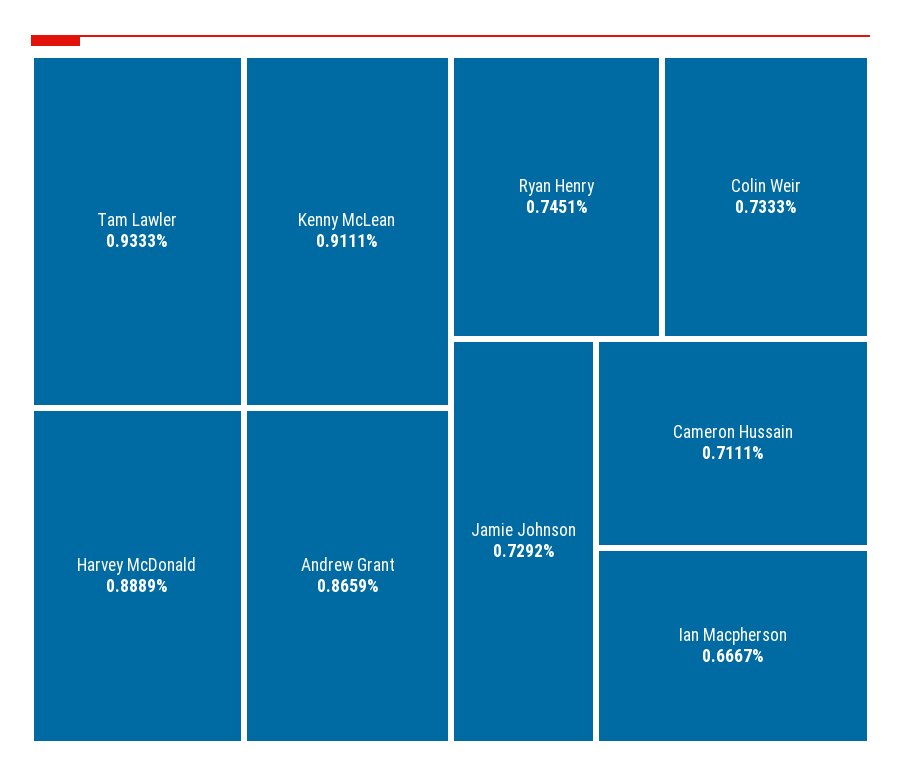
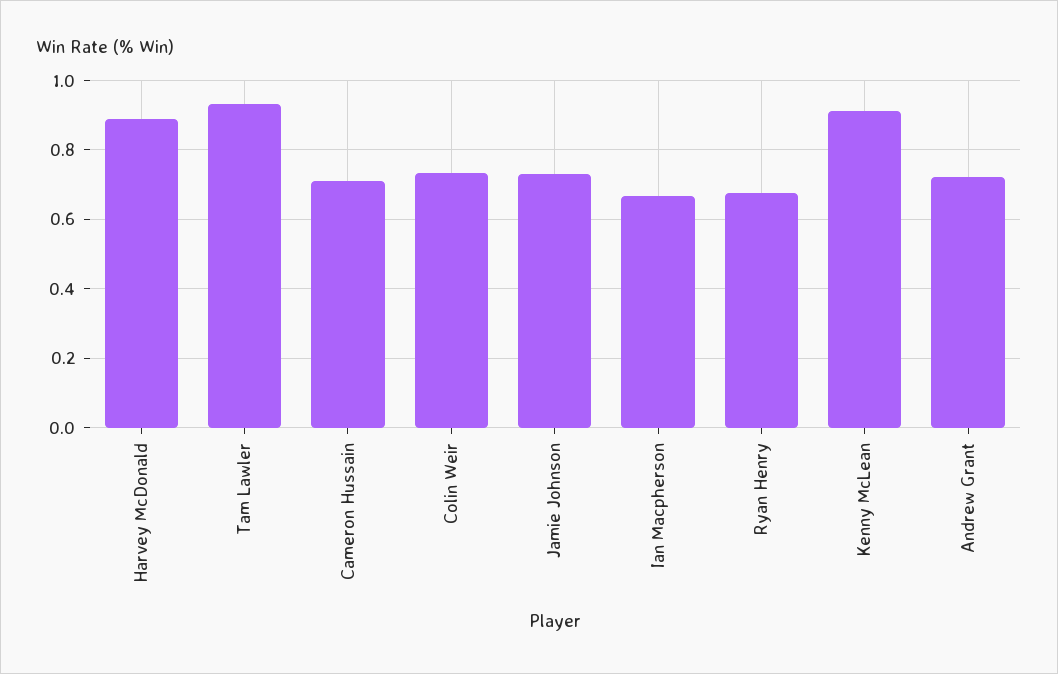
Andrew Grant: 0.8659 -> 0.72
Ryan Henry: 0.7451 -> 0.68

